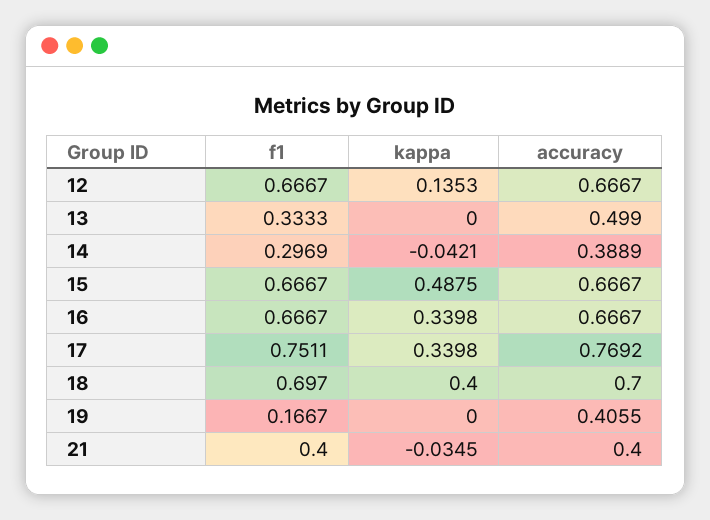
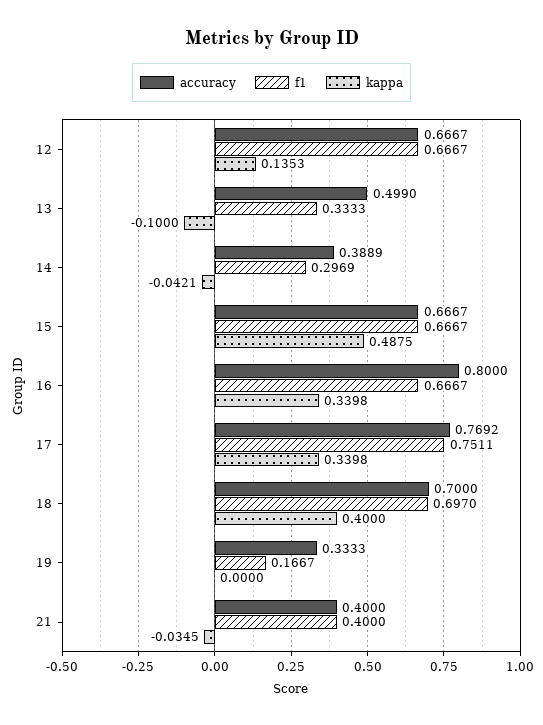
kappa, 13: 0 -> -0.1
accuracy, 16: 0.6667 -> 0.8
accuracy, 19: 0.4055 -> 0.3333

